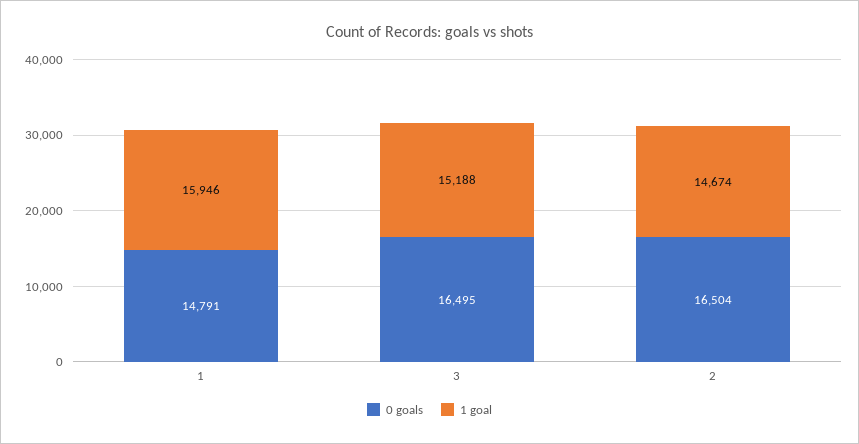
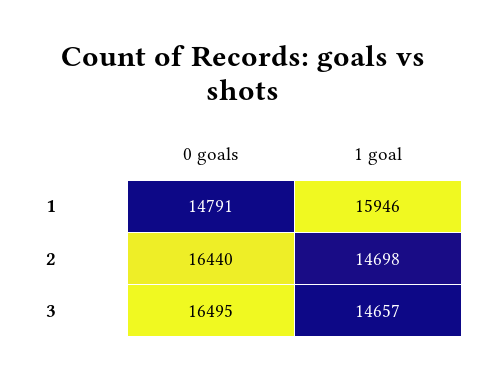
1 goal, 3: 15188 -> 14657
0 goals, 2: 16504 -> 16440
1 goal, 2: 14674 -> 14698

